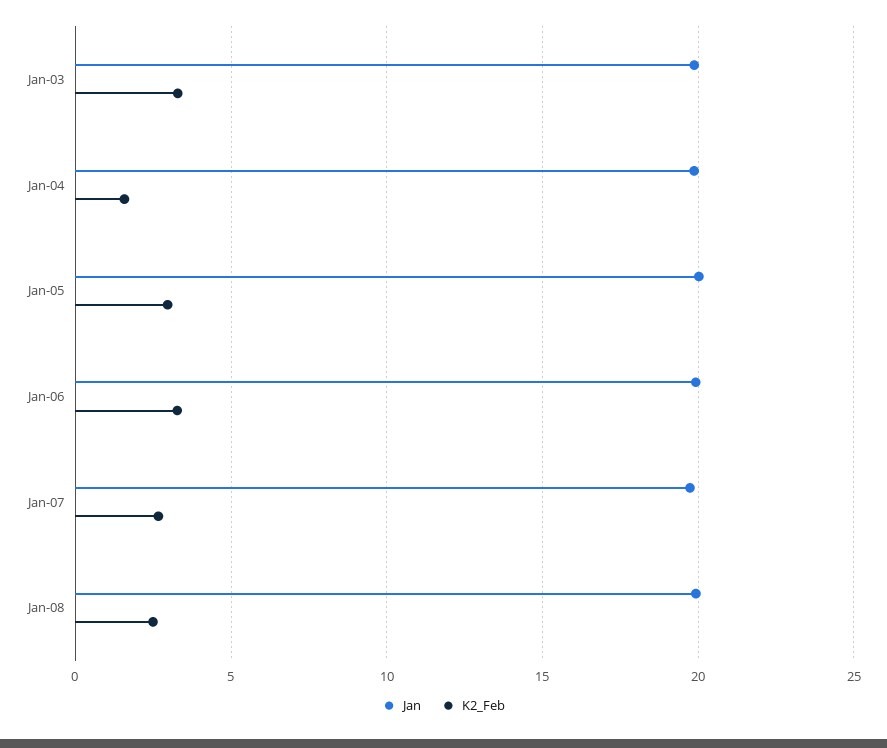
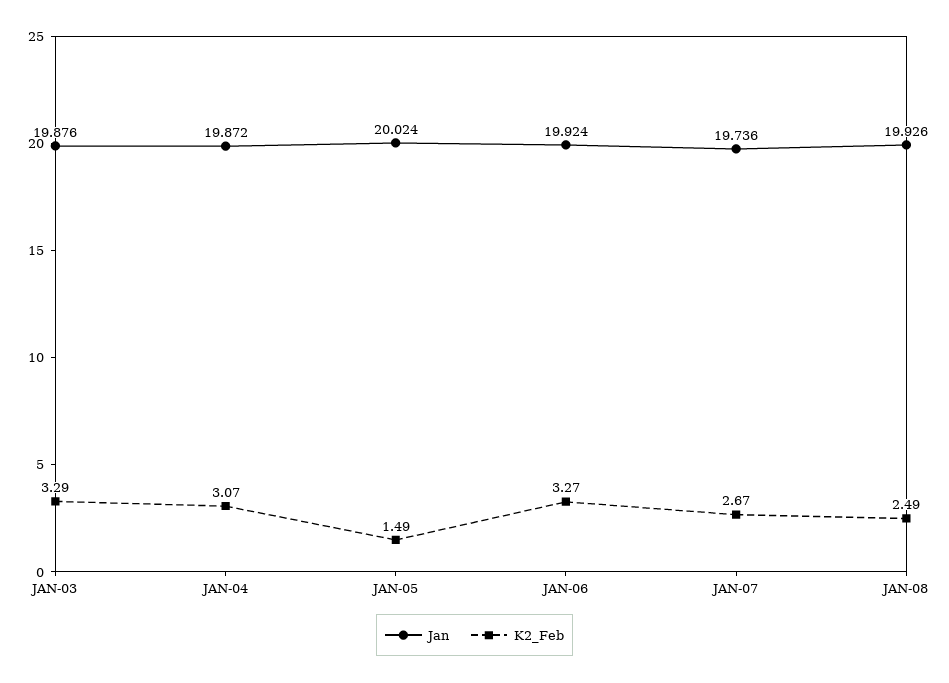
K2_Feb, Jan-04: 1.5 -> 3.07
K2_Feb, Jan-05: 3 -> 1.49

